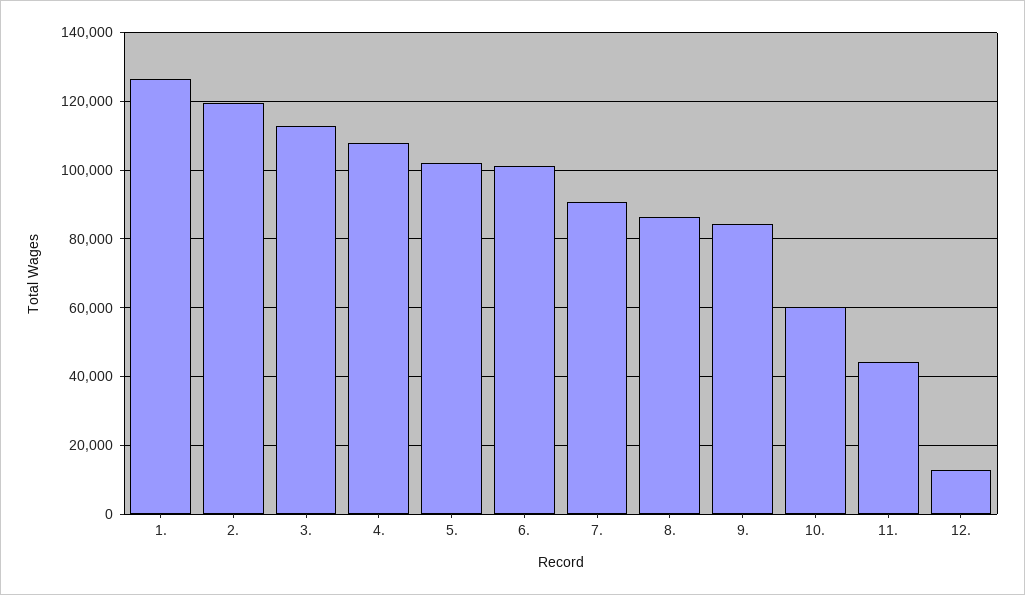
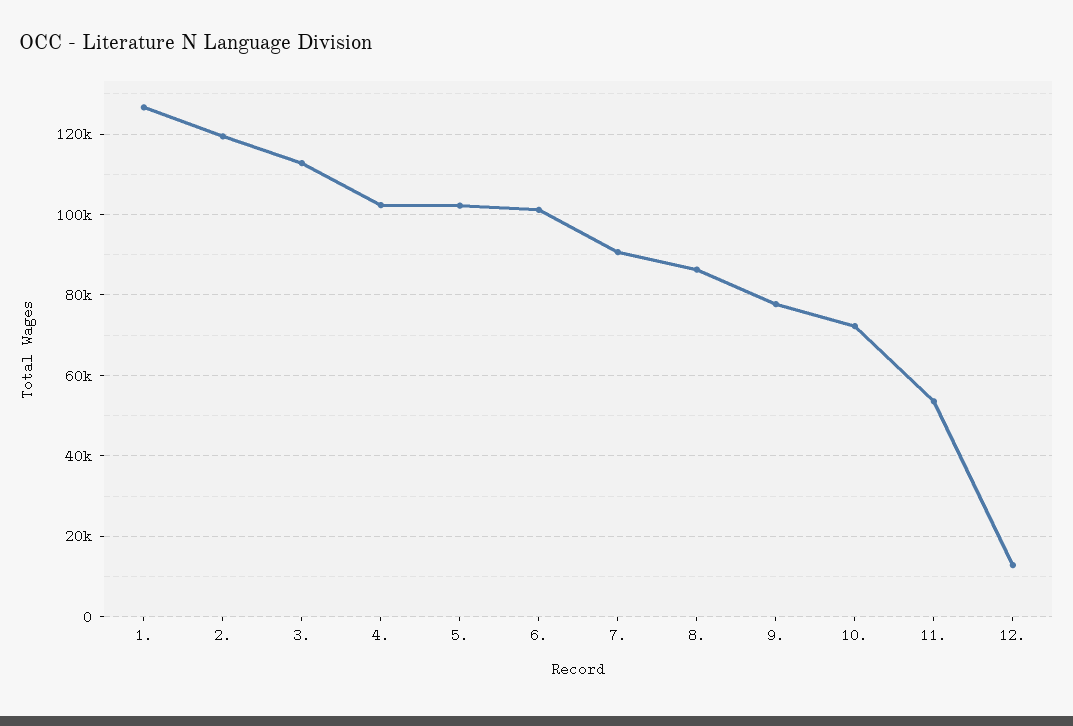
4.: 108000 -> 102000
9.: 84000 -> 78000
10.: 60000 -> 72000
11.: 44000 -> 54000

